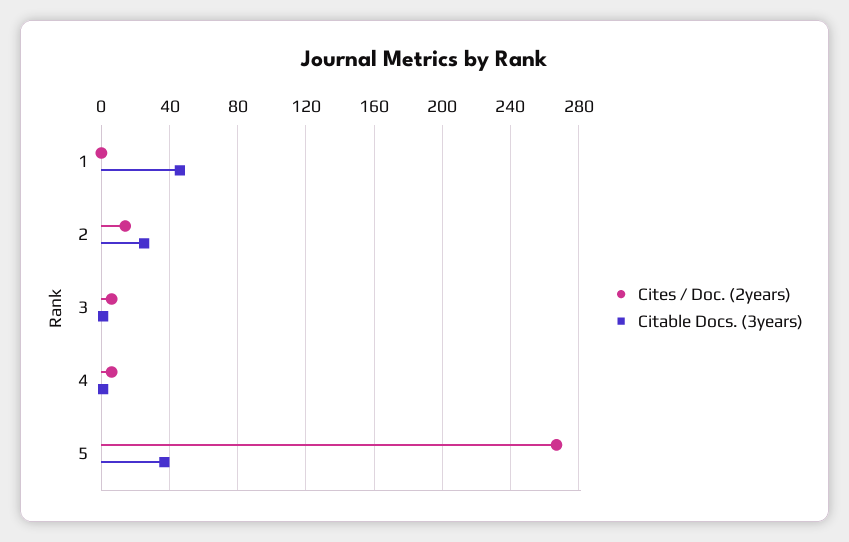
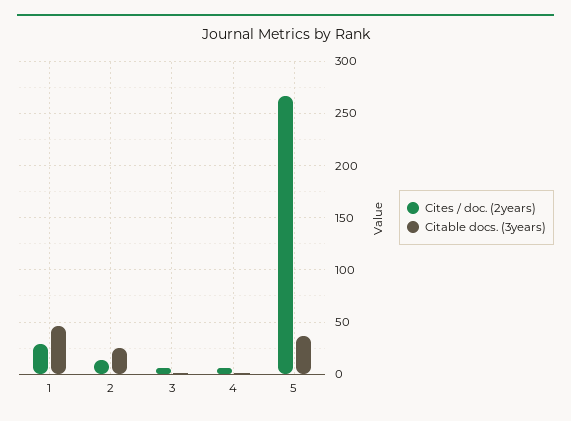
Cites / Doc. (2years), 1: 0 -> 30

